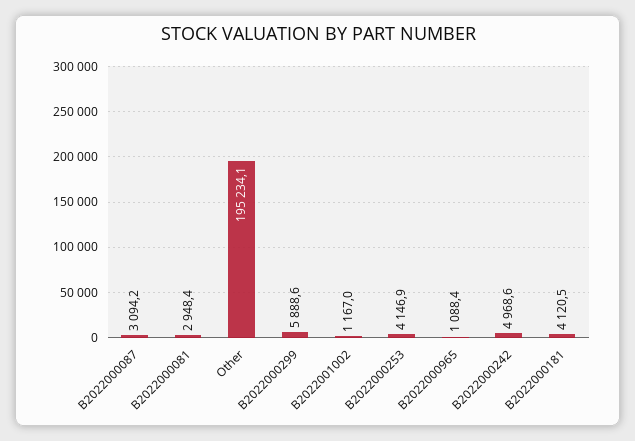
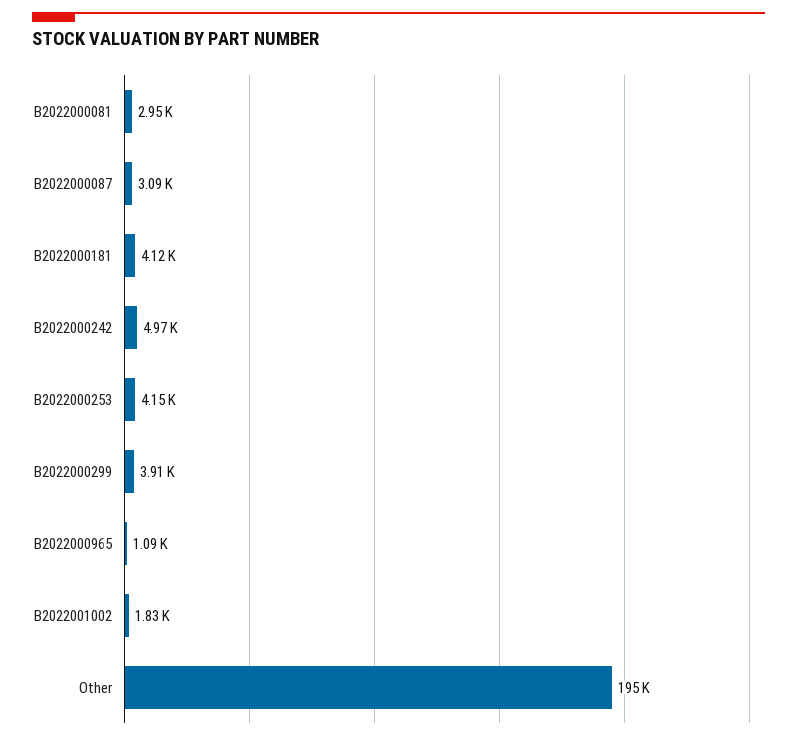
B2022000299: 5888.6 -> 3910
B2022001002: 1167 -> 1830

